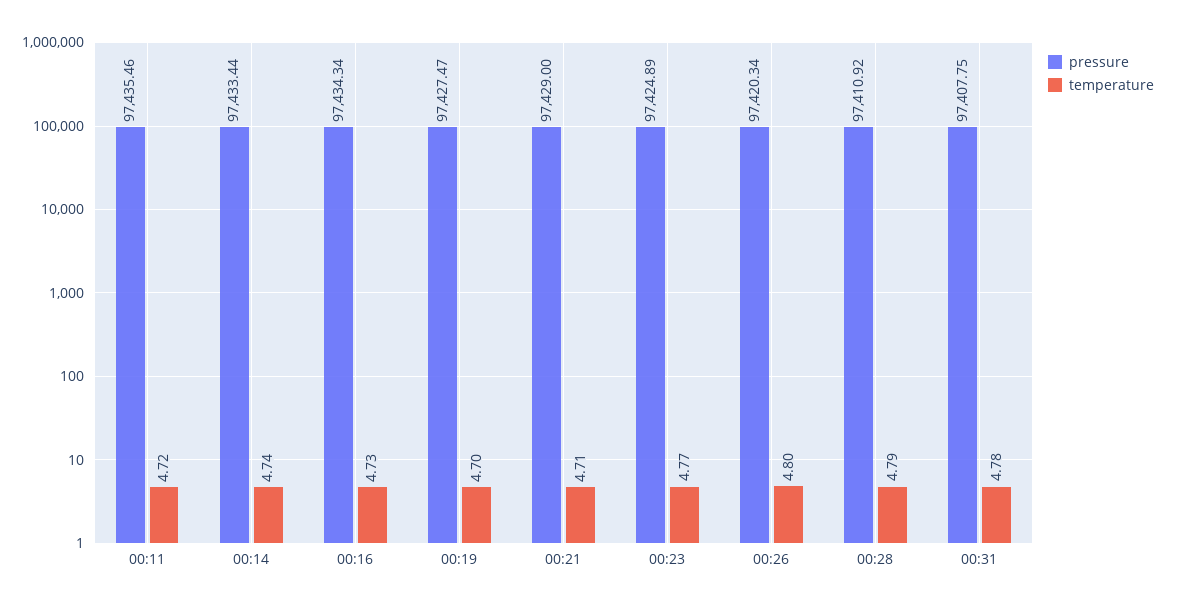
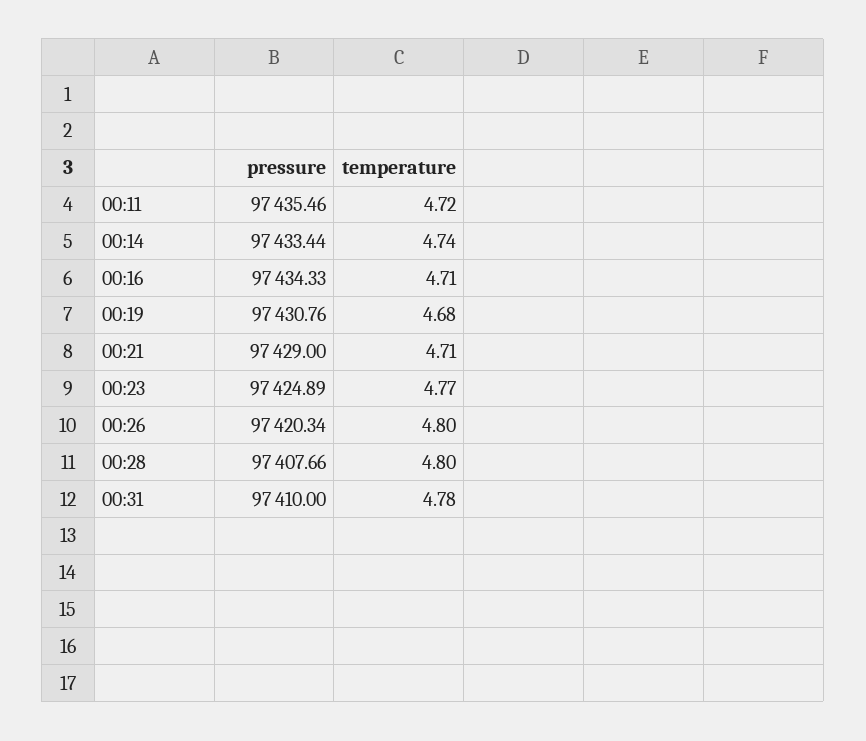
pressure, 00:16: 97434.34 -> 97434.33
temperature, 00:16: 4.73 -> 4.71
pressure, 00:19: 97427.47 -> 97430.76
temperature, 00:19: 4.7 -> 4.68
pressure, 00:28: 97410.92 -> 97407.66
temperature, 00:28: 4.79 -> 4.8
pressure, 00:31: 97407.75 -> 97410

